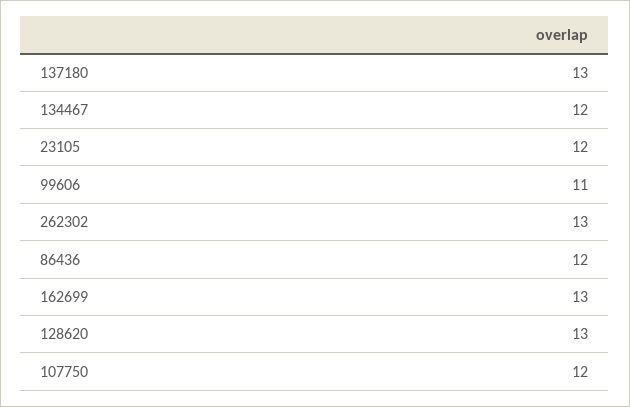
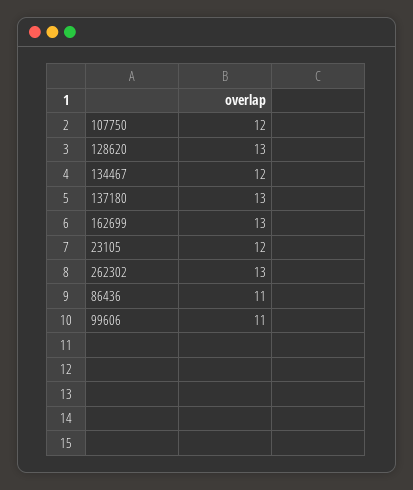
86436: 12 -> 11

